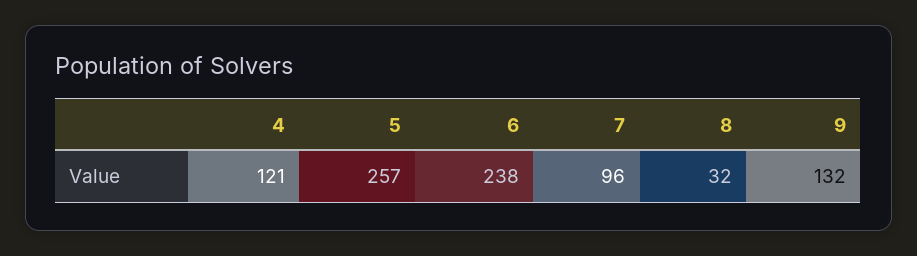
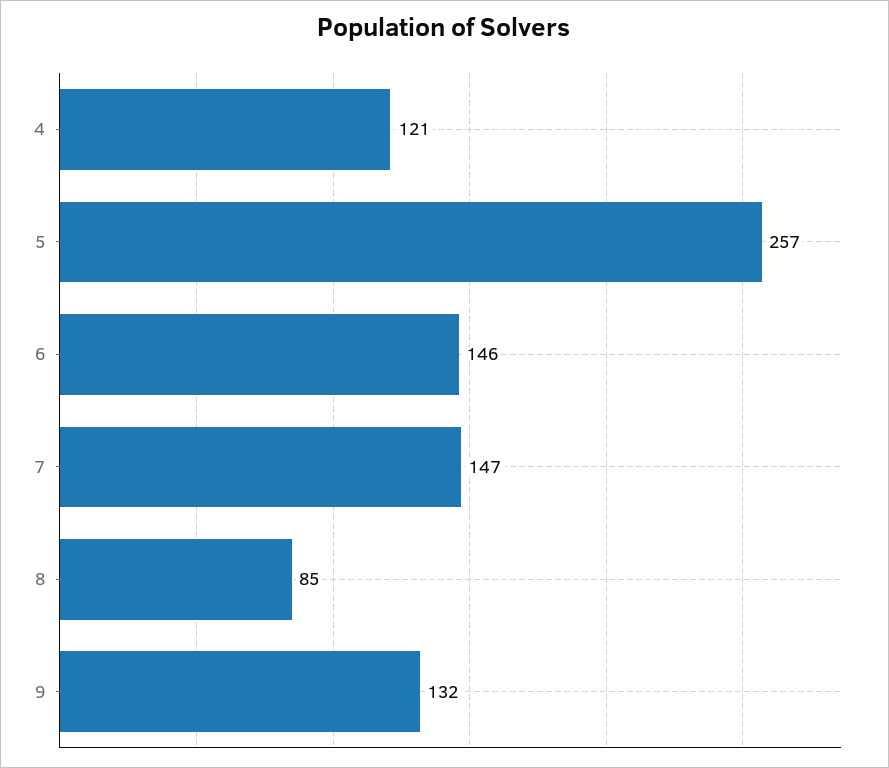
6: 238 -> 146
7: 96 -> 147
8: 32 -> 85

